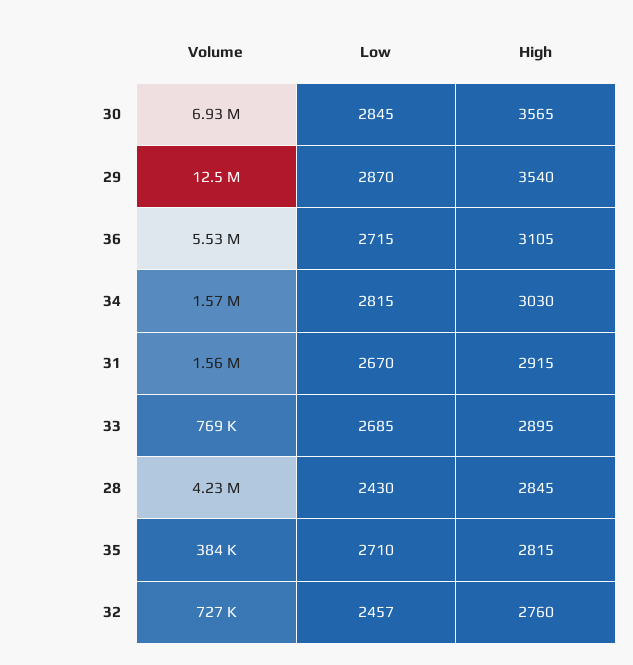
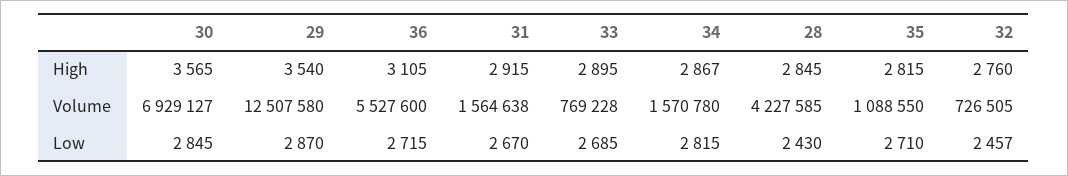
High, 34: 3030 -> 2867
Volume, 35: 384000 -> 1088550

